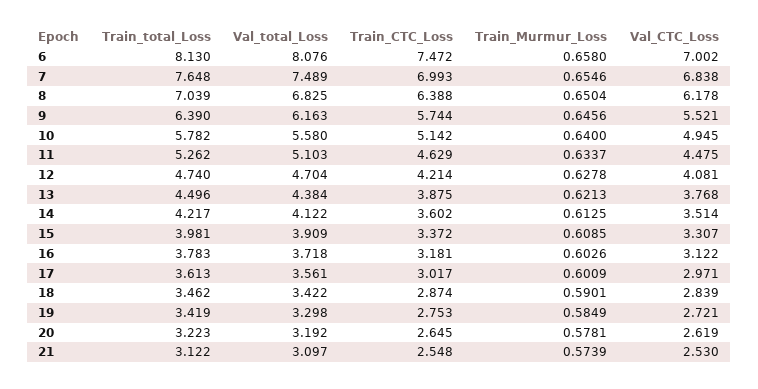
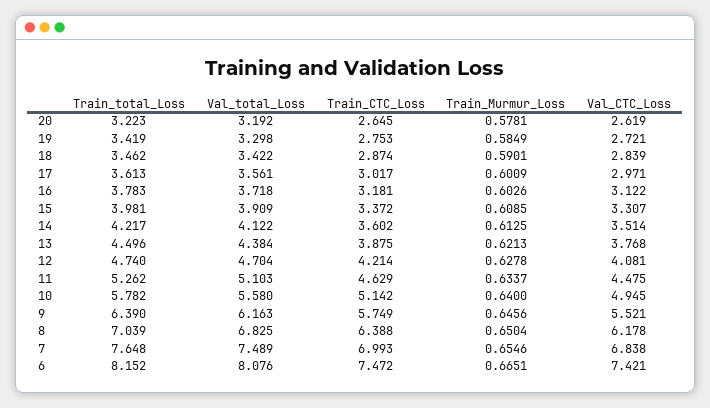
Train_total_Loss, 6: 8.13 -> 8.152
Train_Murmur_Loss, 6: 0.658 -> 0.6651
Val_CTC_Loss, 6: 7.002 -> 7.421
Train_CTC_Loss, 9: 5.744 -> 5.749
Train_total_Loss, 21: 3.122 -> none
Val_total_Loss, 21: 3.097 -> none
Train_CTC_Loss, 21: 2.548 -> none
Train_Murmur_Loss, 21: 0.5739 -> none
Val_CTC_Loss, 21: 2.53 -> none

